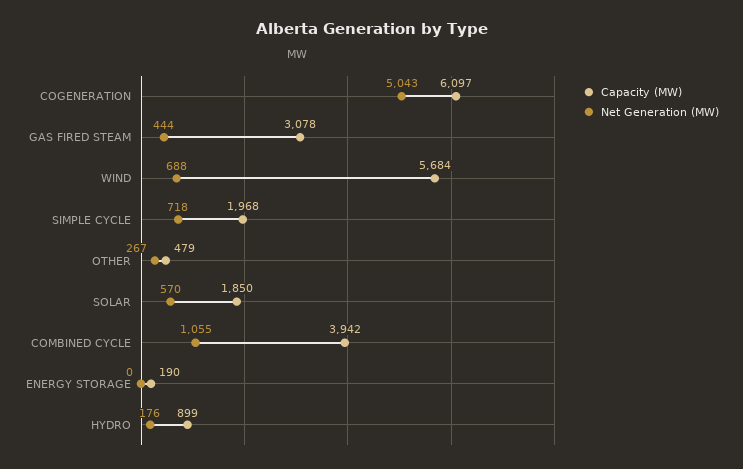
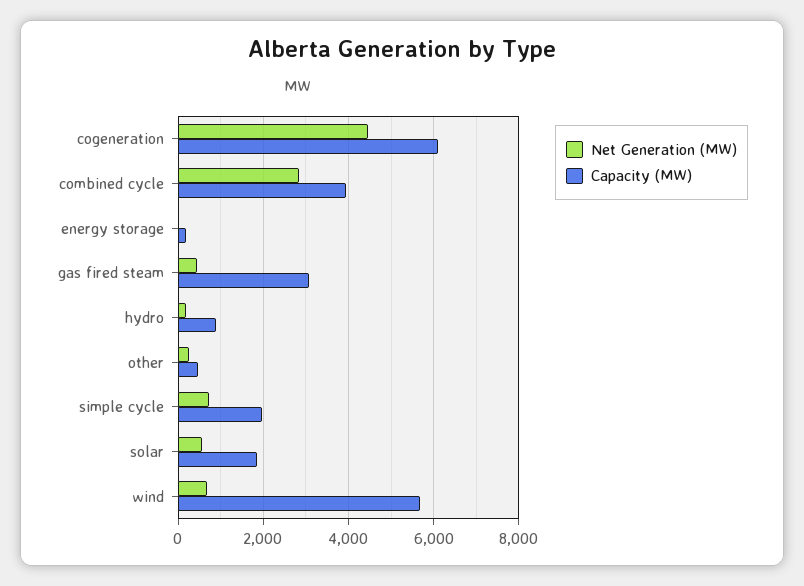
Net Generation (MW), COGENERATION: 5043 -> 4400
Net Generation (MW), COMBINED CYCLE: 1055 -> 2800

